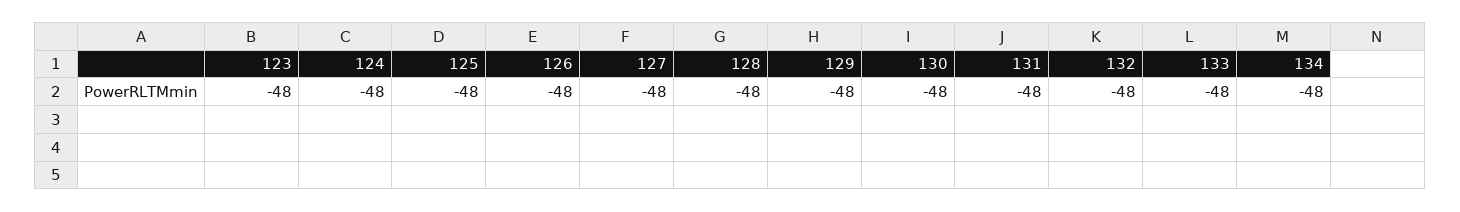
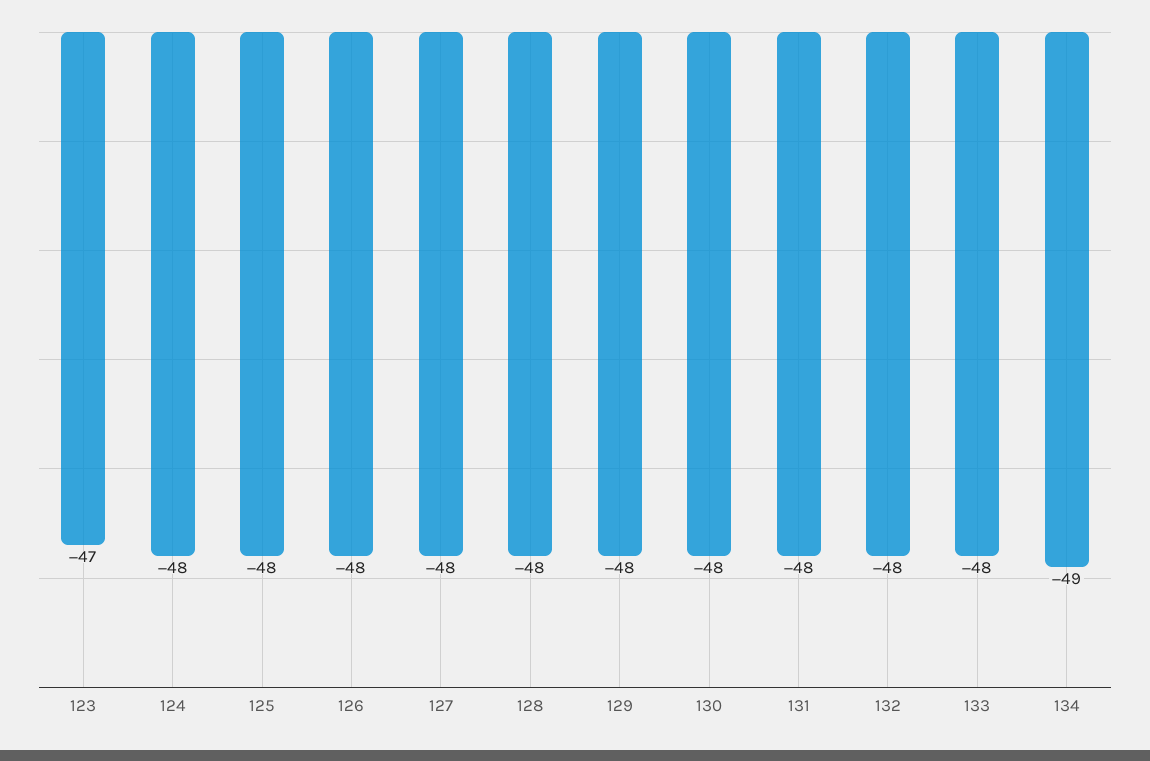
123: -48 -> -47
134: -48 -> -49

